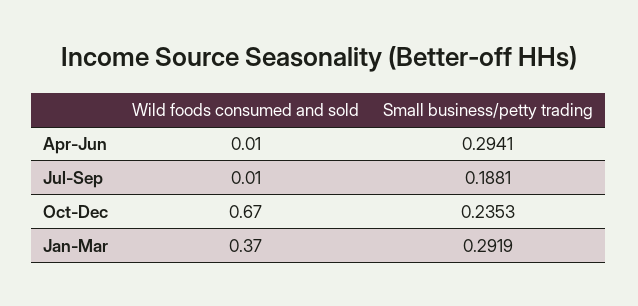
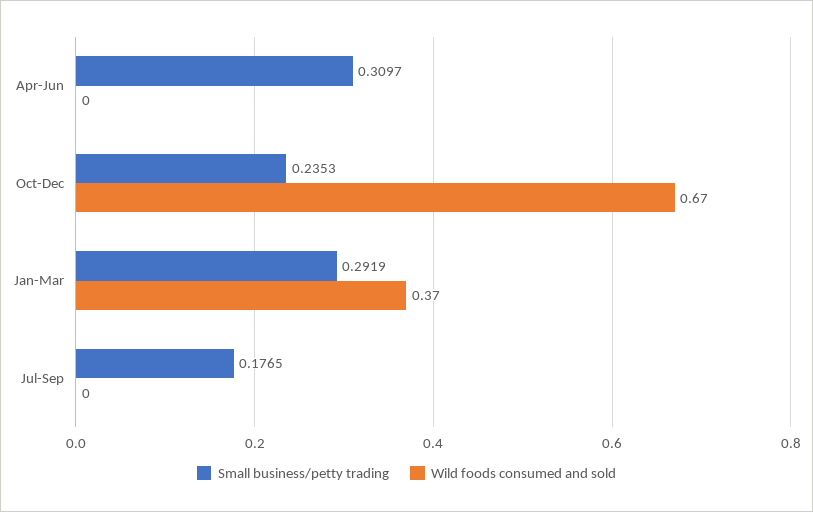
Wild foods consumed and sold, Apr-Jun: 0.01 -> 0
Small business/petty trading, Apr-Jun: 0.2941 -> 0.3097
Wild foods consumed and sold, Jul-Sep: 0.01 -> 0
Small business/petty trading, Jul-Sep: 0.1881 -> 0.1765

